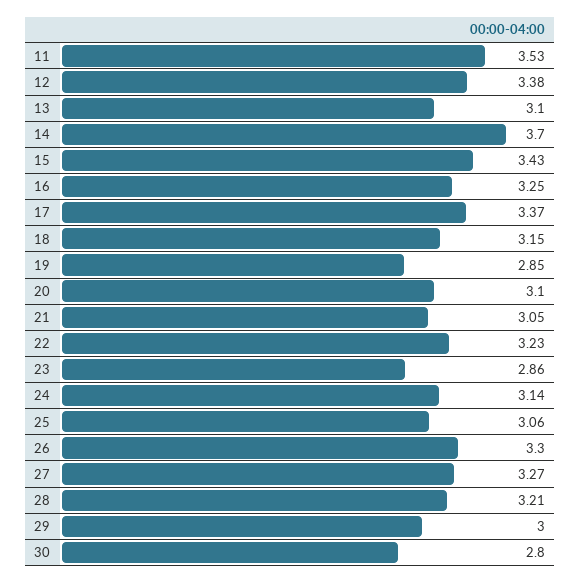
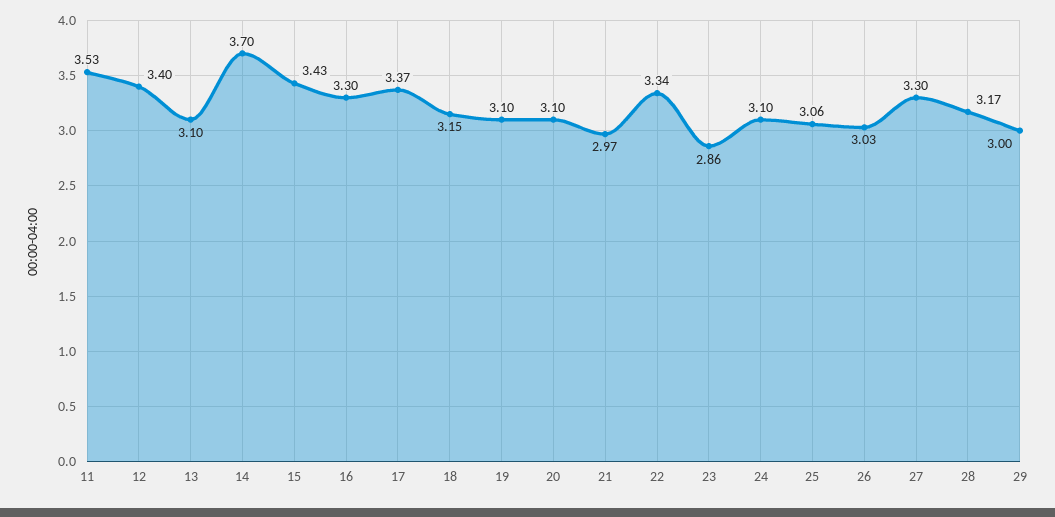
12: 3.38 -> 3.4
16: 3.25 -> 3.3
19: 2.85 -> 3.1
21: 3.05 -> 2.97
22: 3.23 -> 3.34
24: 3.14 -> 3.1
26: 3.3 -> 3.03
27: 3.27 -> 3.3
28: 3.21 -> 3.17
30: 2.8 -> none

